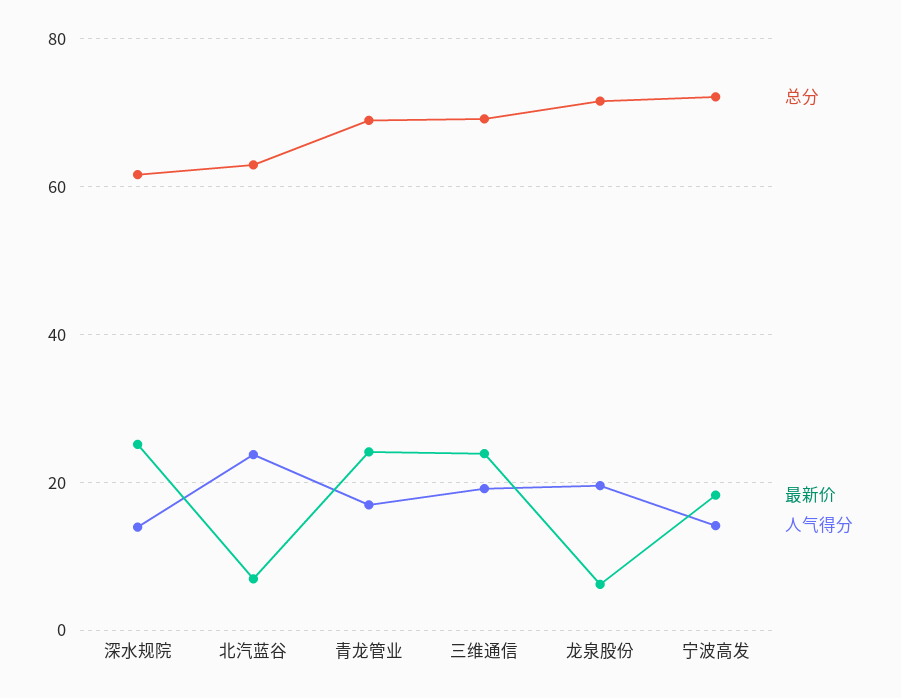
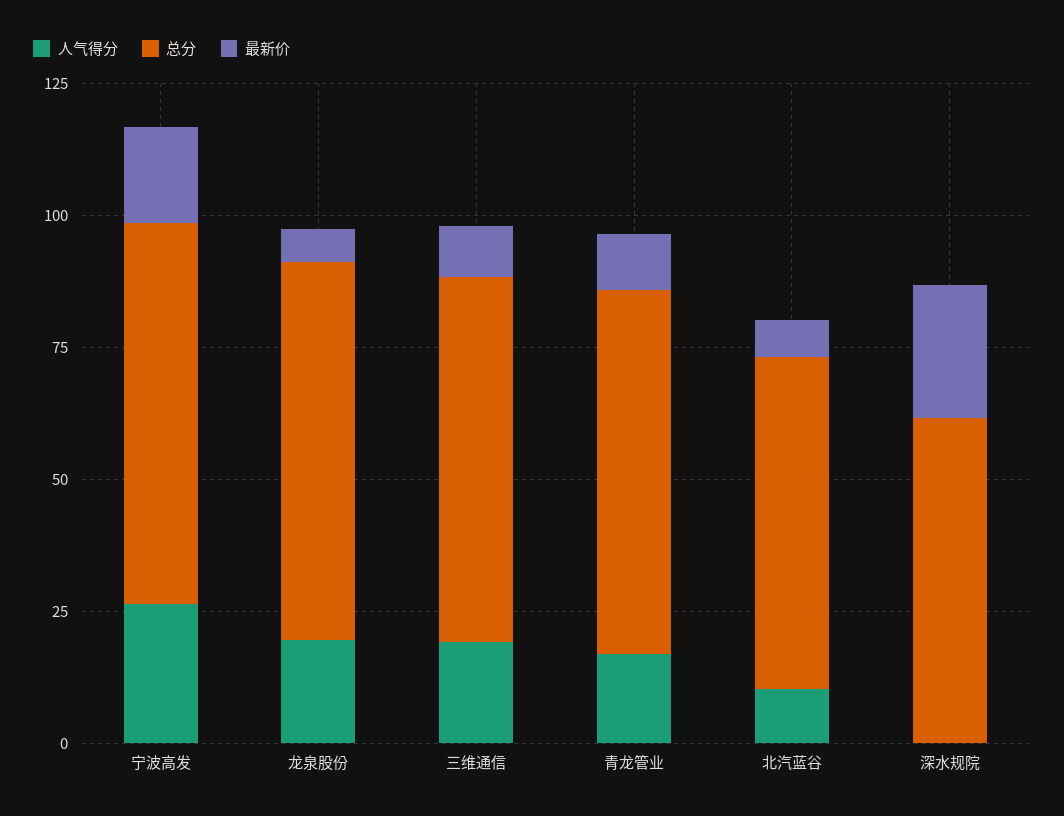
人气得分, 深水规院: 14 -> 0
人气得分, 北汽蓝谷: 24 -> 10
最新价, 青龙管业: 24 -> 10
最新价, 三维通信: 24 -> 10
人气得分, 宁波高发: 14 -> 25

